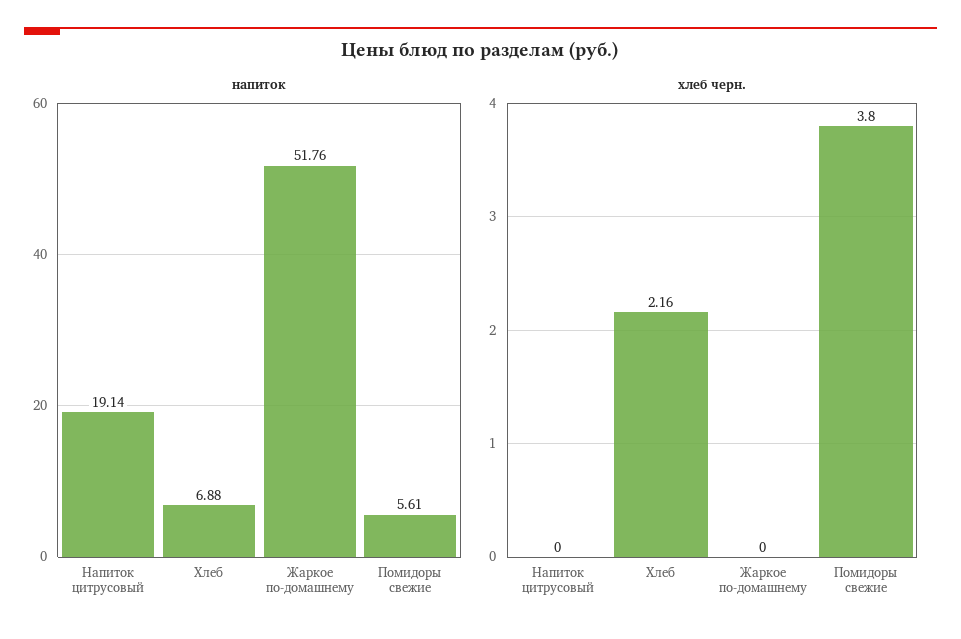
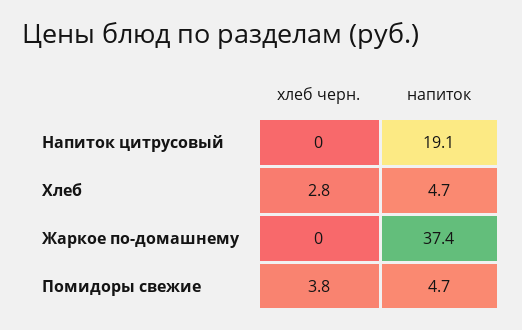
напиток, Хлеб: 6.88 -> 4.7
напиток, Жаркое по-домашнему: 51.76 -> 37.4
напиток, Помидоры свежие: 5.61 -> 4.7
хлеб черн., Хлеб: 2.16 -> 2.8

